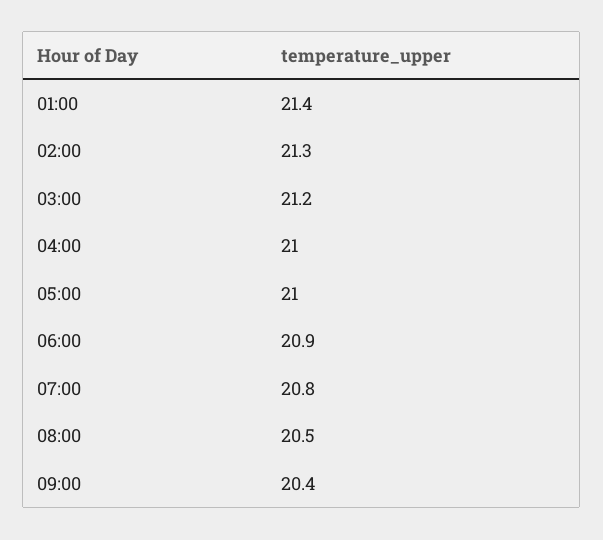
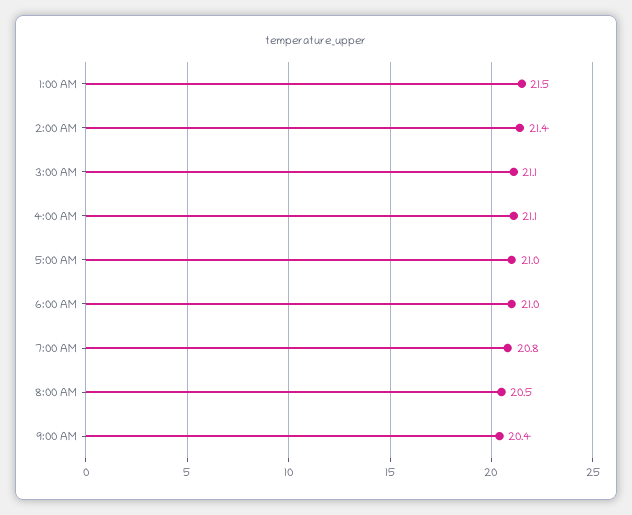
01:00: 21.4 -> 21.5
02:00: 21.3 -> 21.4
03:00: 21.2 -> 21.1
04:00: 21 -> 21.1
06:00: 20.9 -> 21

